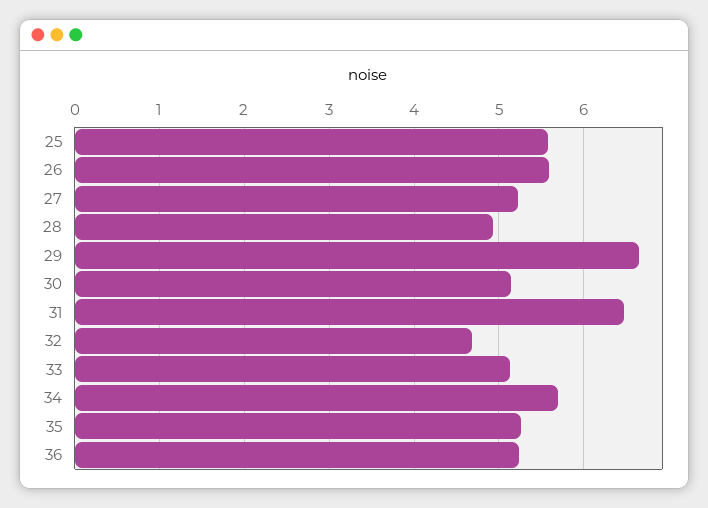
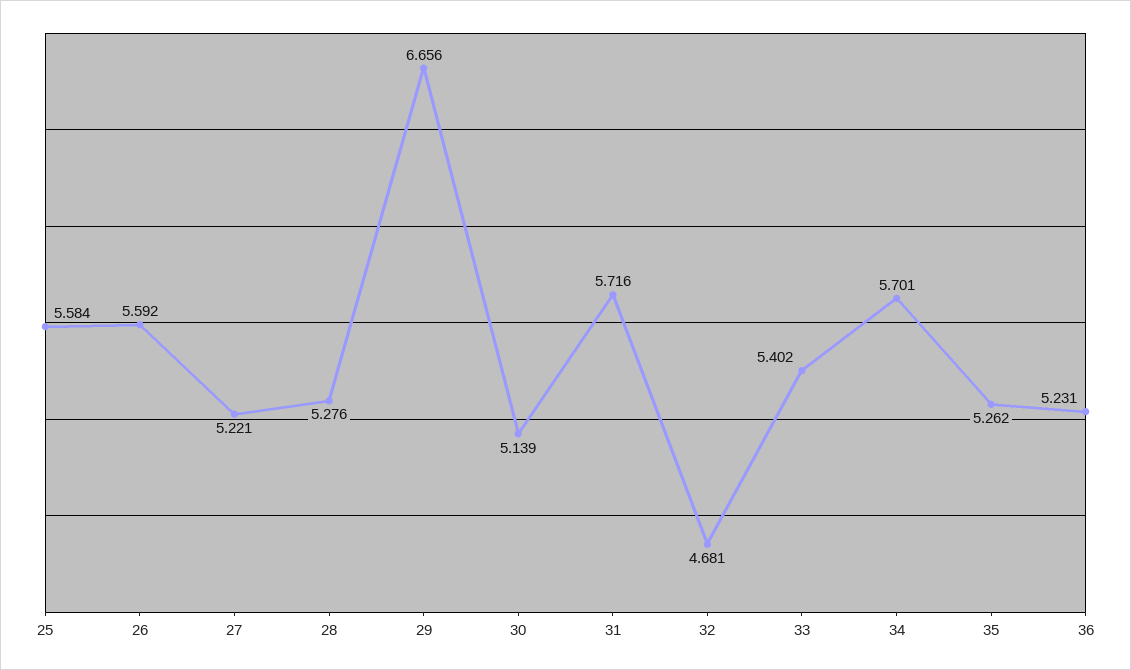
28: 4.9 -> 5.276
31: 6.5 -> 5.716
33: 5.1 -> 5.402

